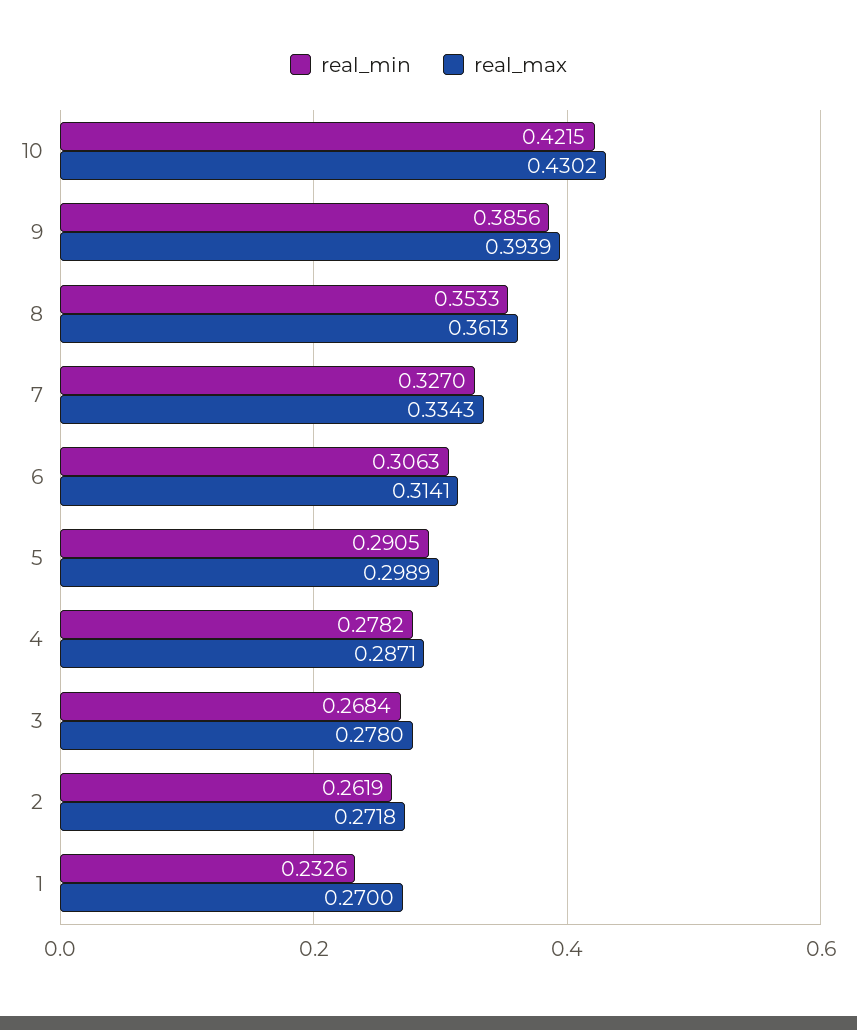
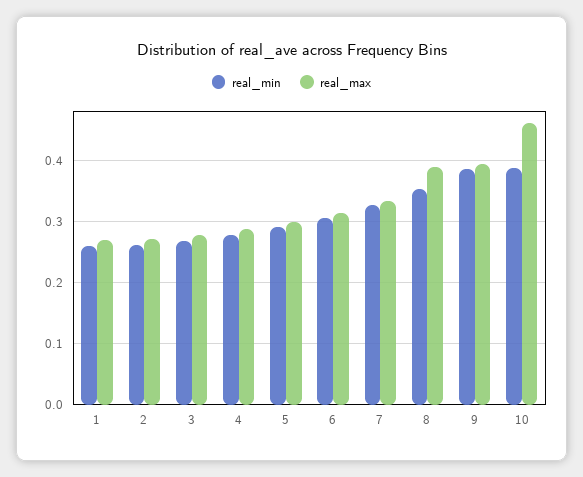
real_min, 10: 0.4215 -> 0.39
real_max, 10: 0.4302 -> 0.46
real_max, 8: 0.3613 -> 0.39
real_min, 1: 0.2326 -> 0.26

